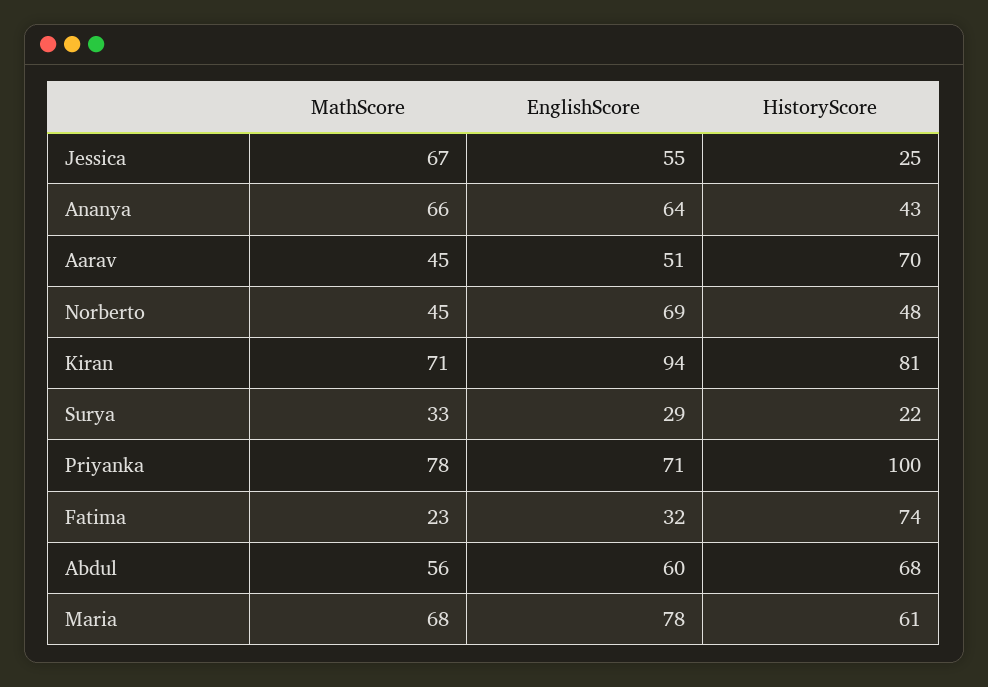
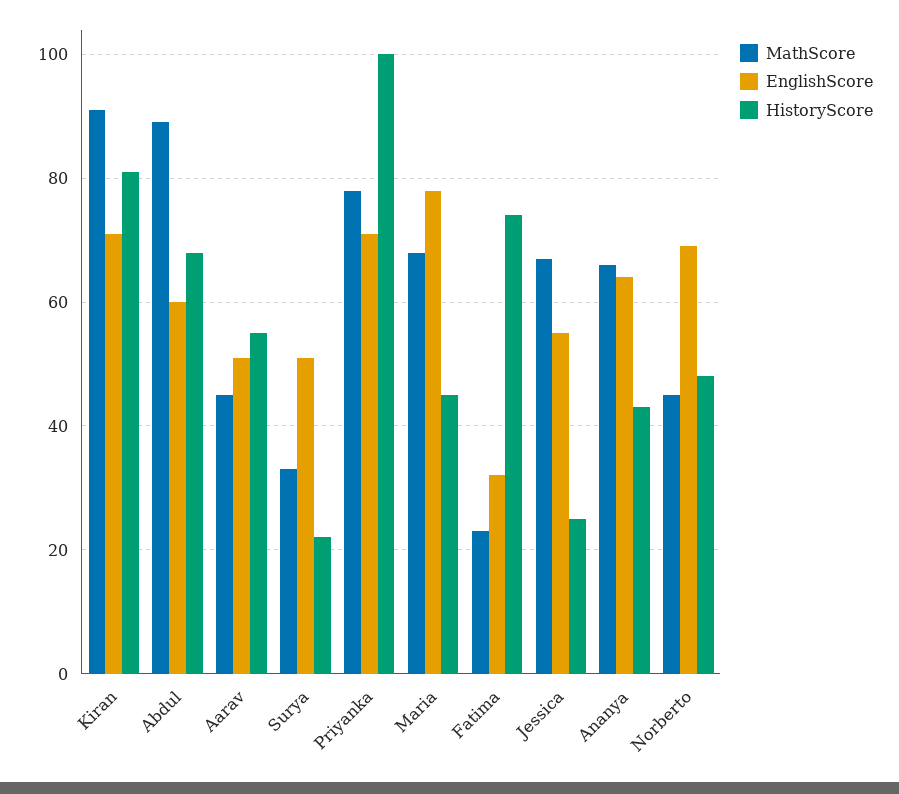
HistoryScore, Aarav: 70 -> 55
MathScore, Kiran: 71 -> 90
EnglishScore, Kiran: 94 -> 70
EnglishScore, Surya: 29 -> 50
MathScore, Abdul: 56 -> 90
HistoryScore, Maria: 61 -> 45

